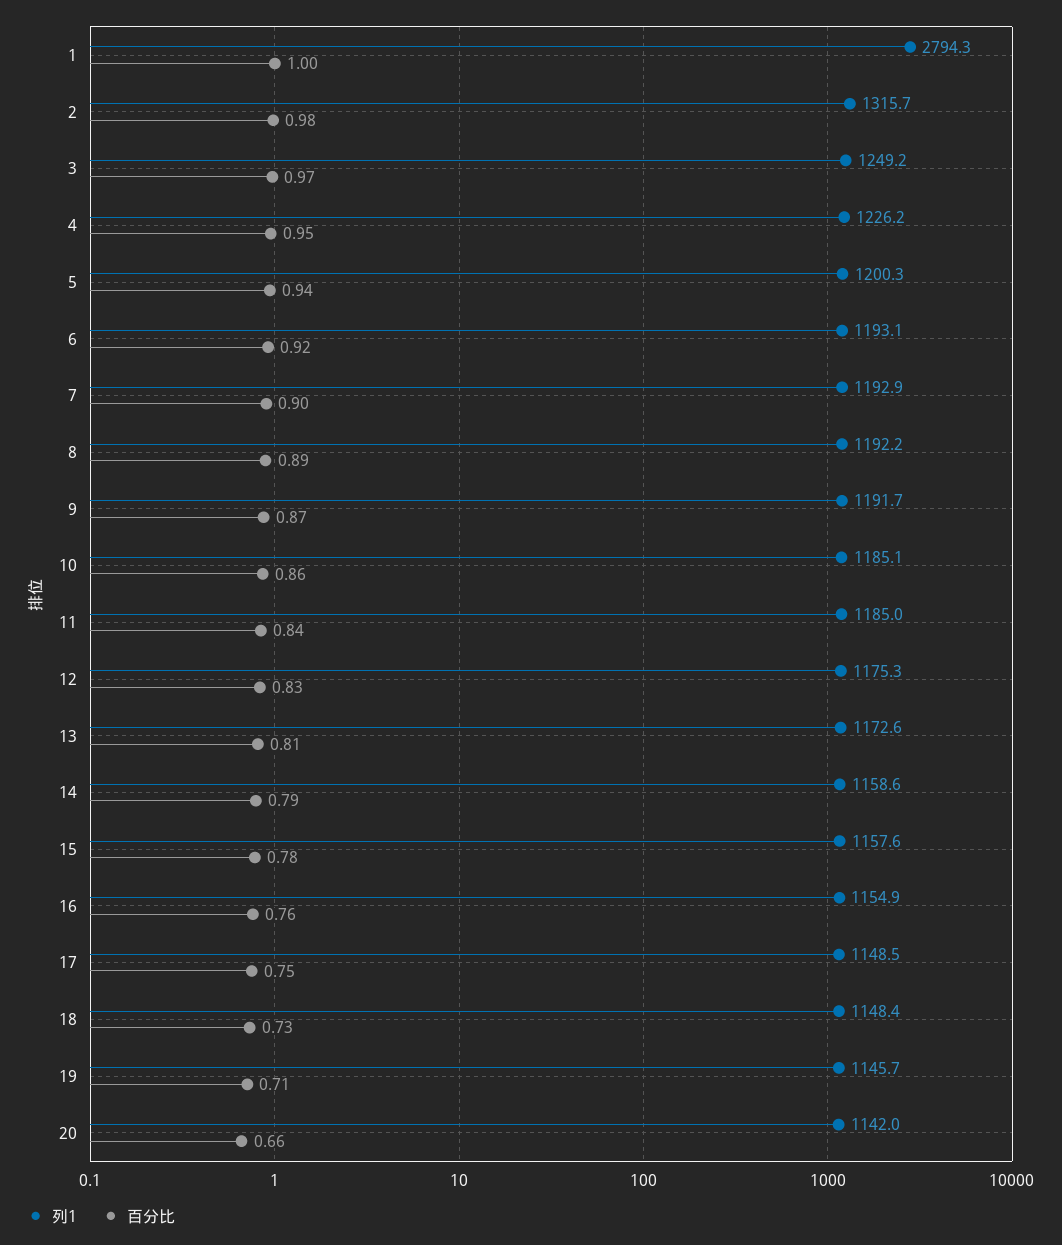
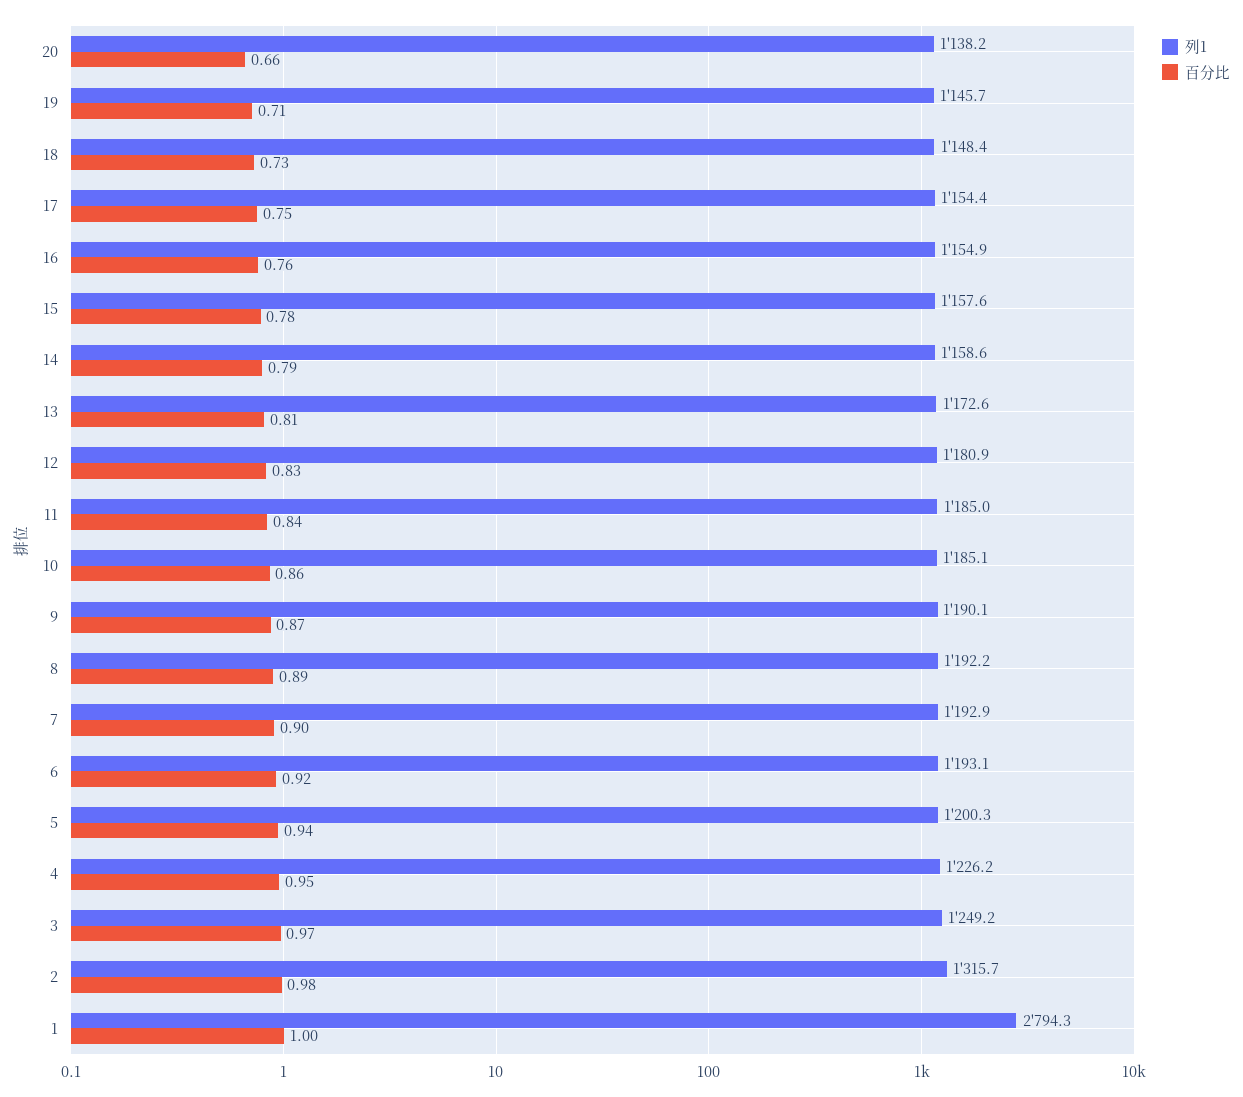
列1, 9: 1191.7 -> 1190.1
列1, 12: 1175.3 -> 1180.9
列1, 17: 1148.5 -> 1154.4
列1, 20: 1142 -> 1138.2

